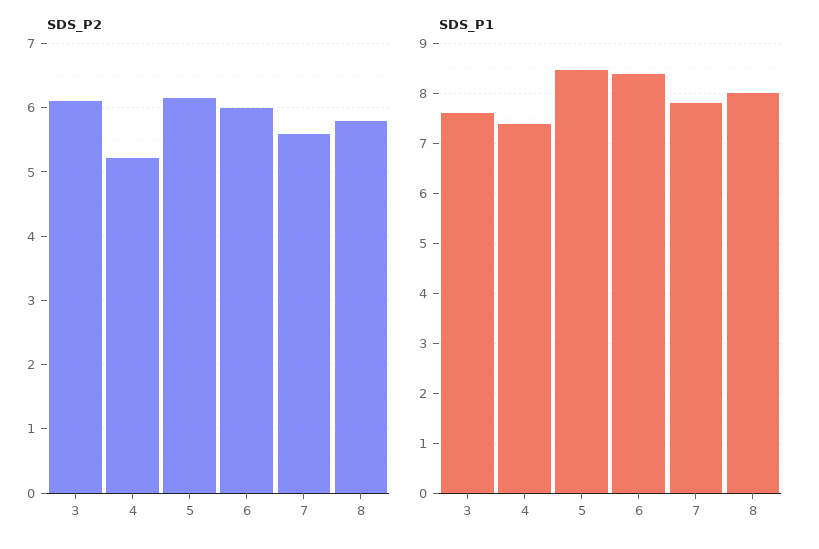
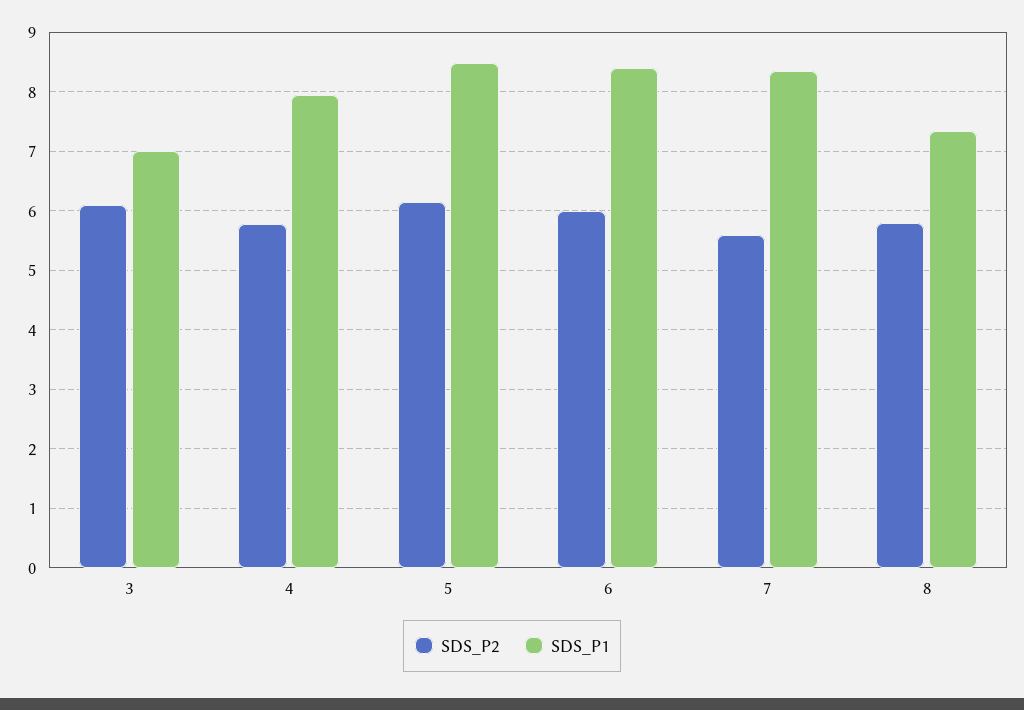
SDS_P2, 4: 5.2 -> 5.8
SDS_P1, 3: 7.6 -> 7
SDS_P1, 4: 7.4 -> 8
SDS_P1, 7: 7.8 -> 8.4
SDS_P1, 8: 8 -> 7.4

